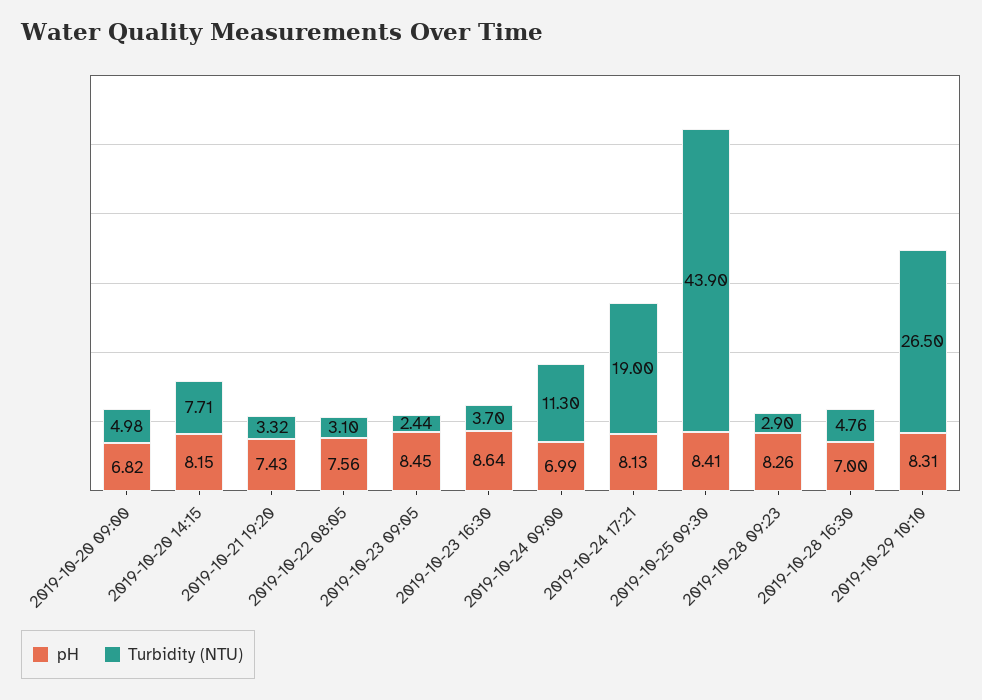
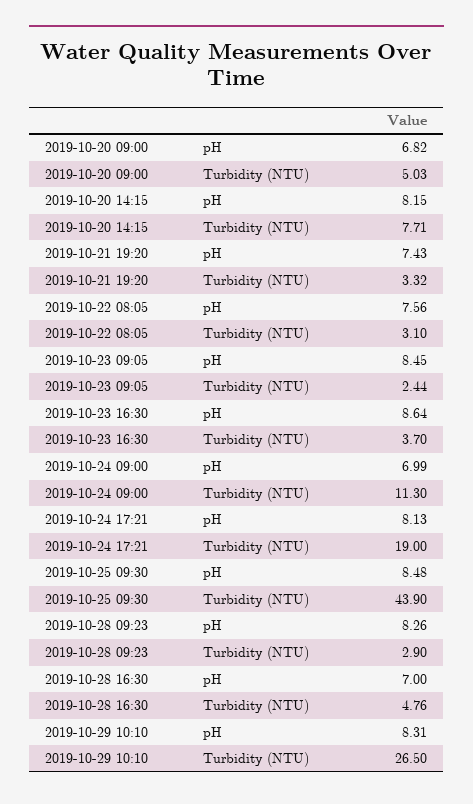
Turbidity (NTU), 2019-10-20 09:00: 4.98 -> 5.03
pH, 2019-10-25 09:30: 8.41 -> 8.48

